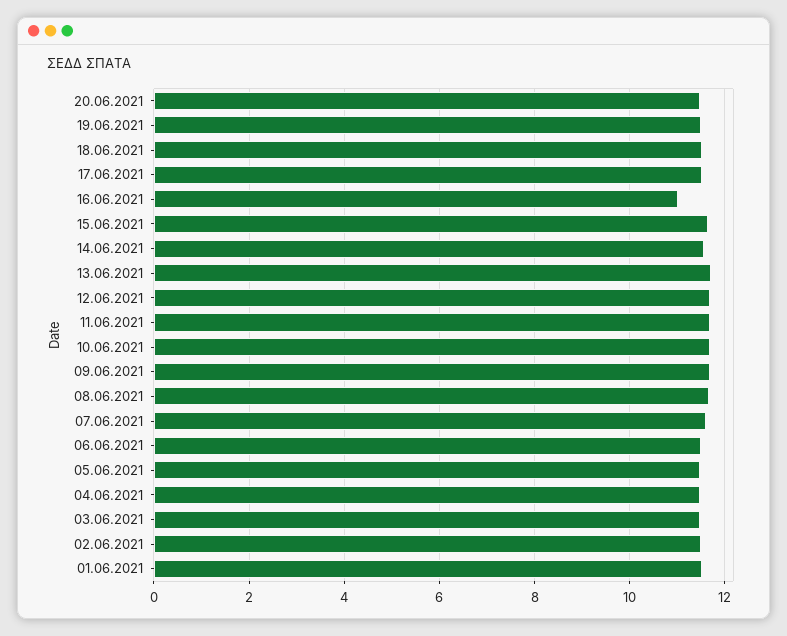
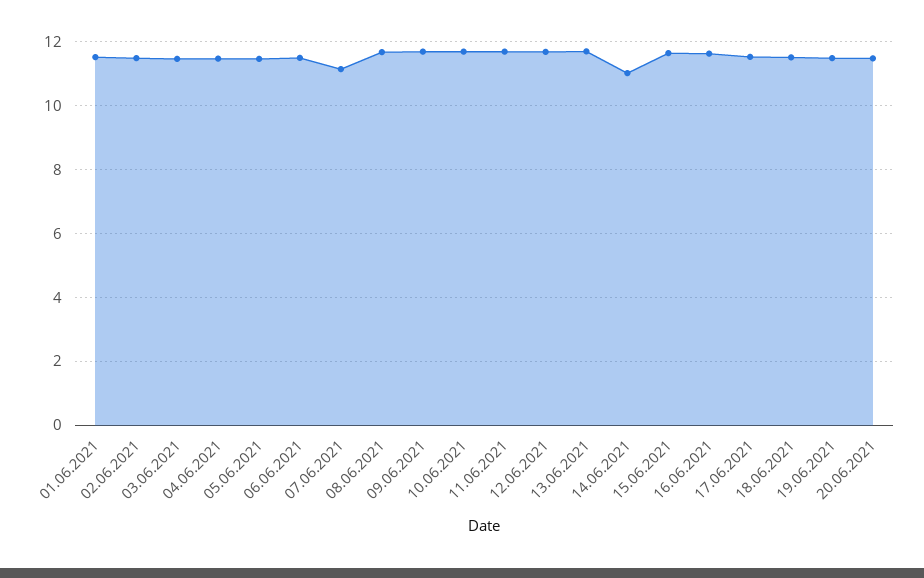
16.06.2021: 11 -> 11.6
14.06.2021: 11.6 -> 11
07.06.2021: 11.6 -> 11.2

